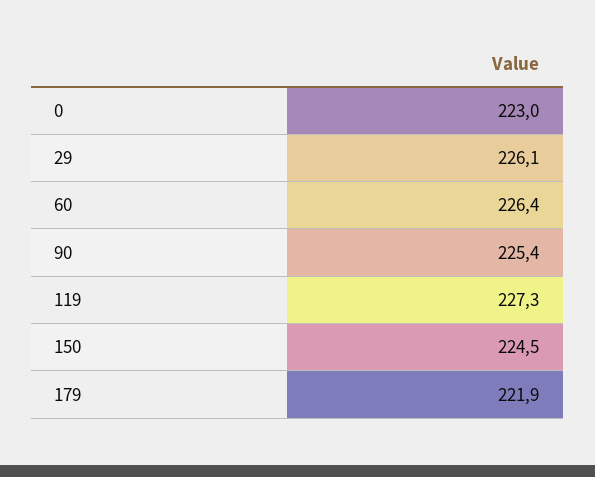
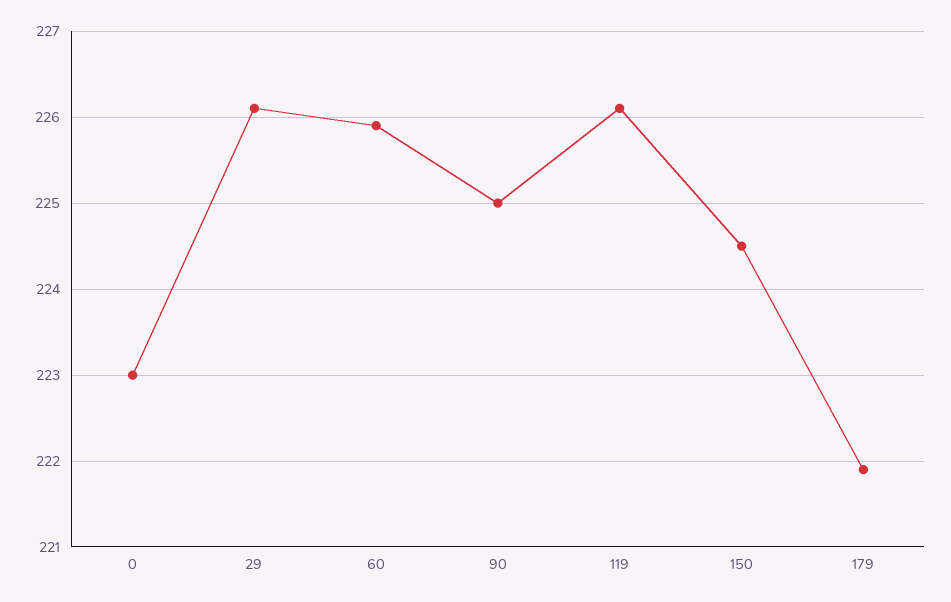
60: 226.4 -> 225.9
90: 225.4 -> 225
119: 227.3 -> 226.1

